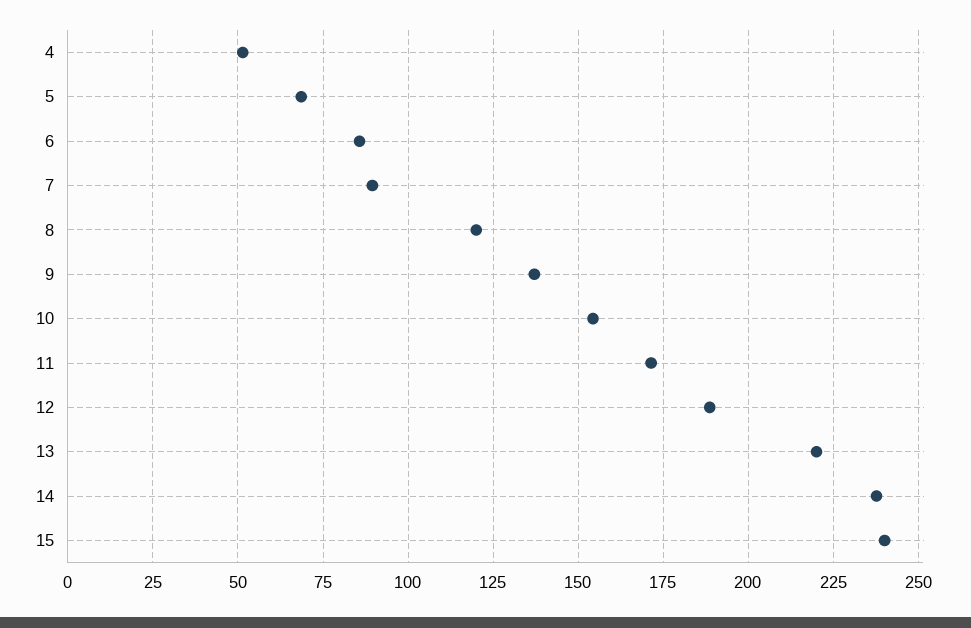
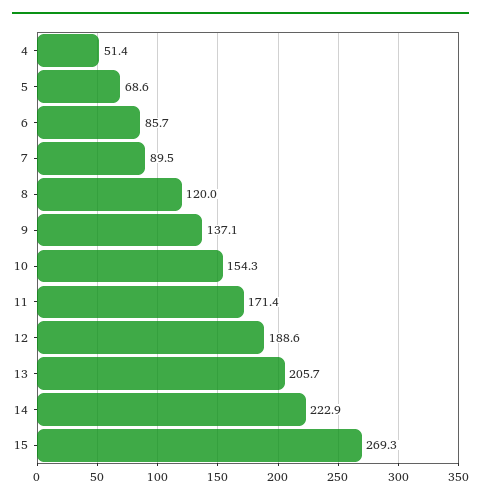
13: 220 -> 205.7
14: 237.5 -> 222.9
15: 240 -> 269.3

